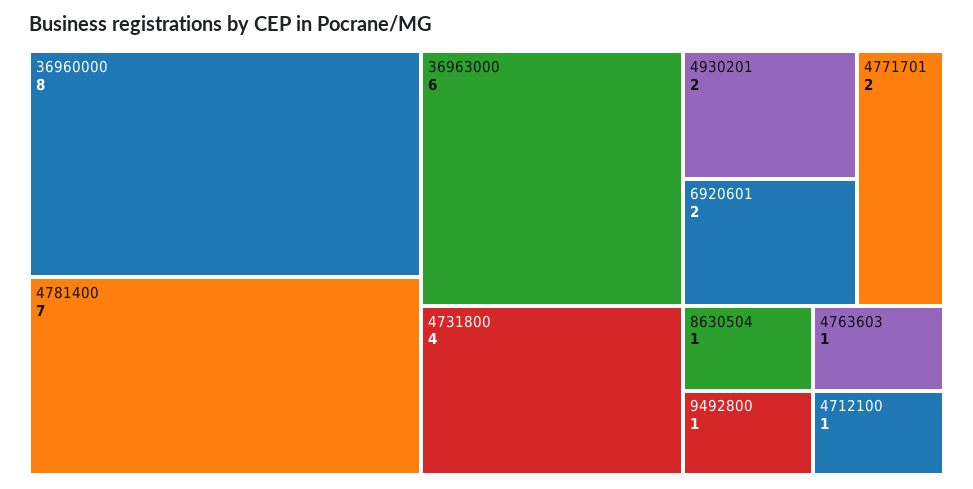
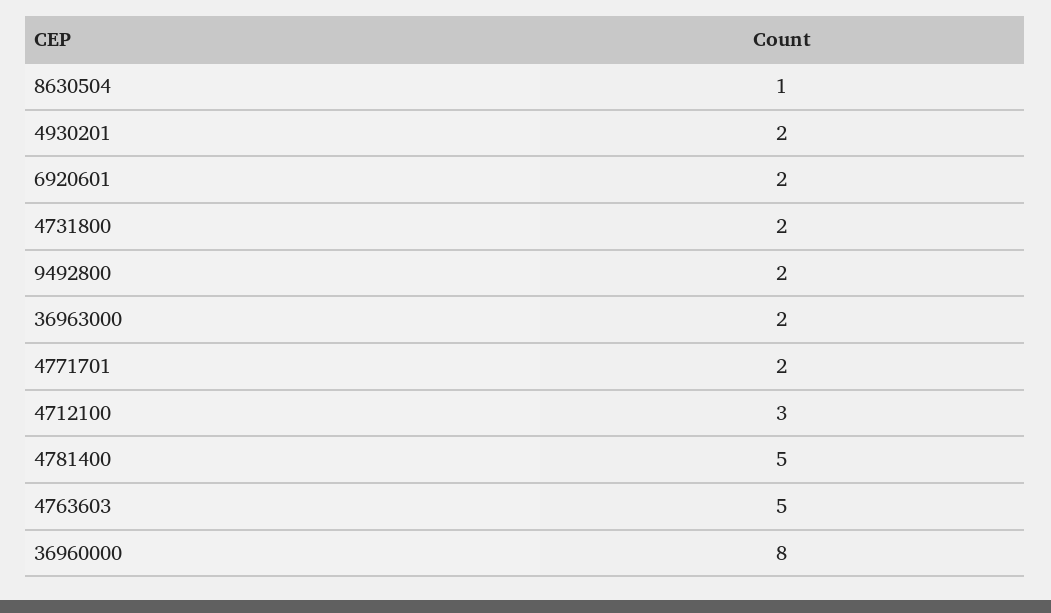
4781400: 7 -> 5
36963000: 6 -> 2
4731800: 4 -> 2
9492800: 1 -> 2
4763603: 1 -> 5
4712100: 1 -> 3

